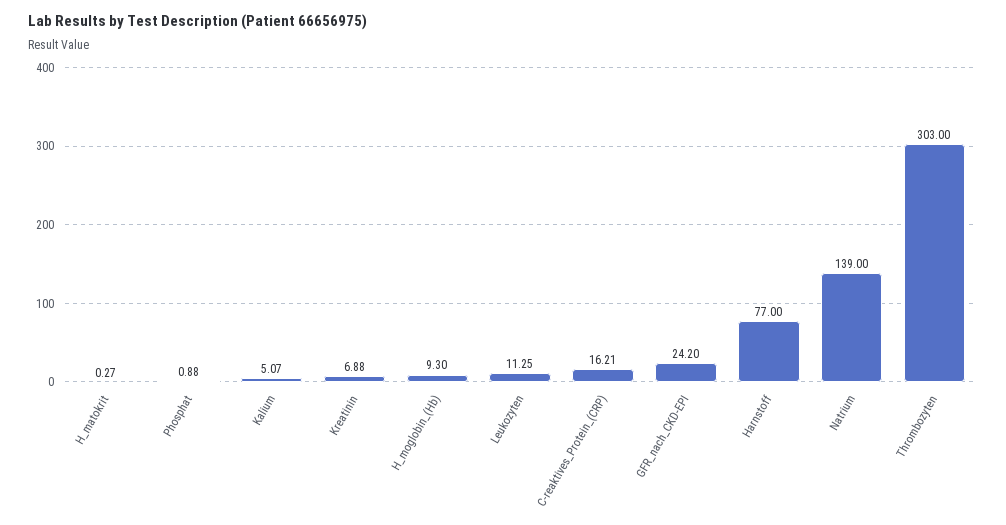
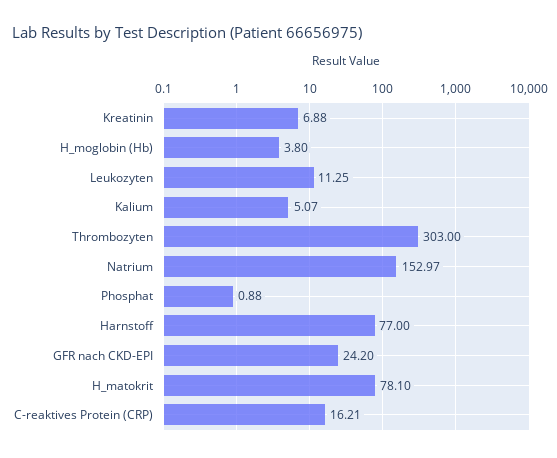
H_matokrit: 0.27 -> 78.1
H_moglobin_(Hb): 9.3 -> 3.8
Natrium: 139 -> 152.97

